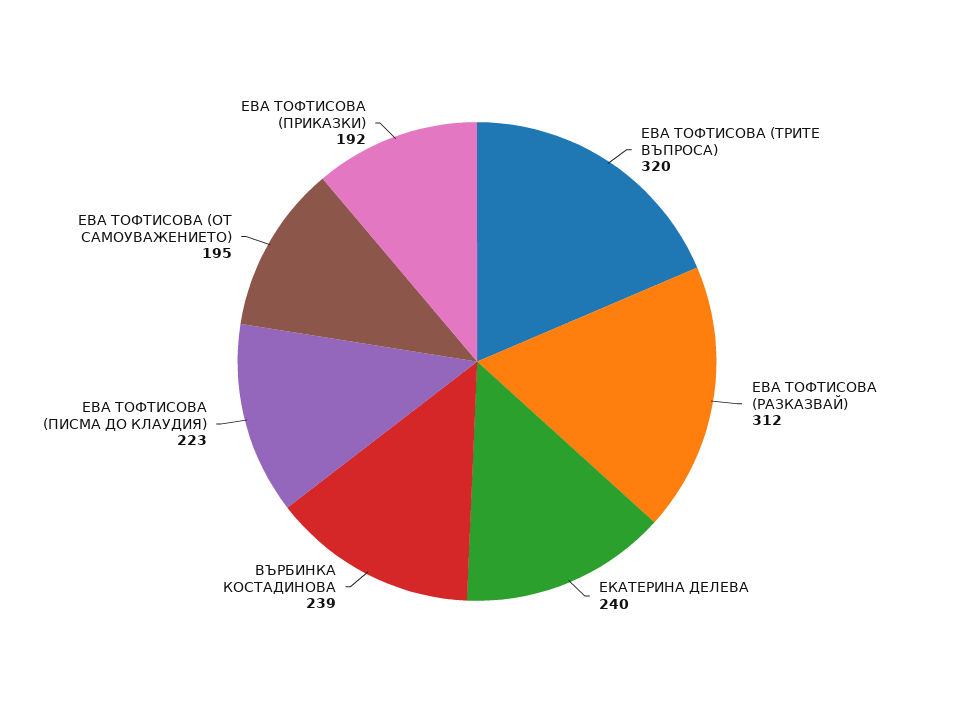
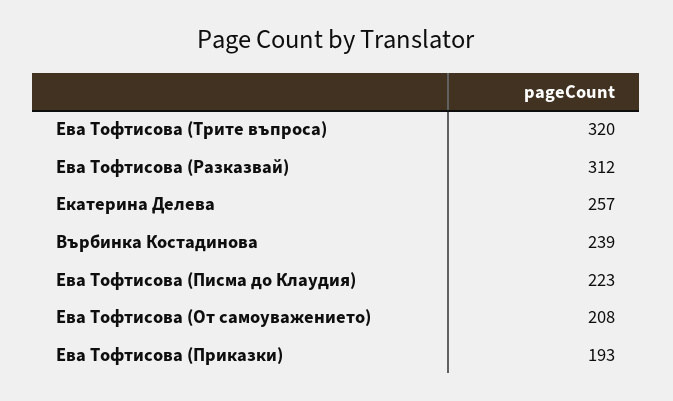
ЕКАТЕРИНА ДЕЛЕВА: 240 -> 257
ЕВА ТОФТИСОВА (ОТ САМОУВАЖЕНИЕТО): 195 -> 208
ЕВА ТОФТИСОВА (ПРИКАЗКИ): 192 -> 193

